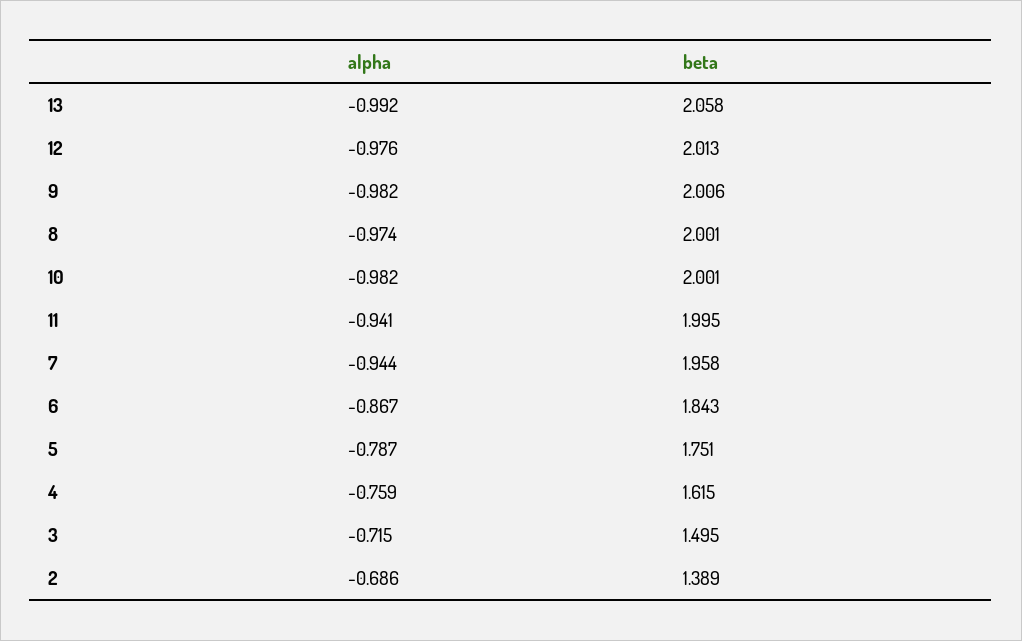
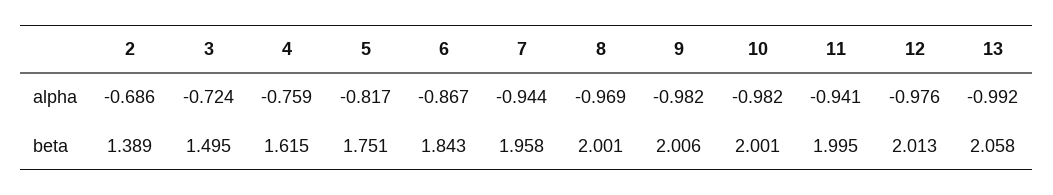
alpha, 8: -0.974 -> -0.969
alpha, 5: -0.787 -> -0.817
alpha, 3: -0.715 -> -0.724

